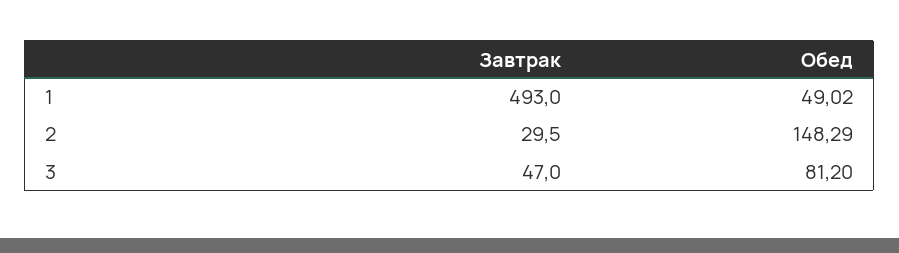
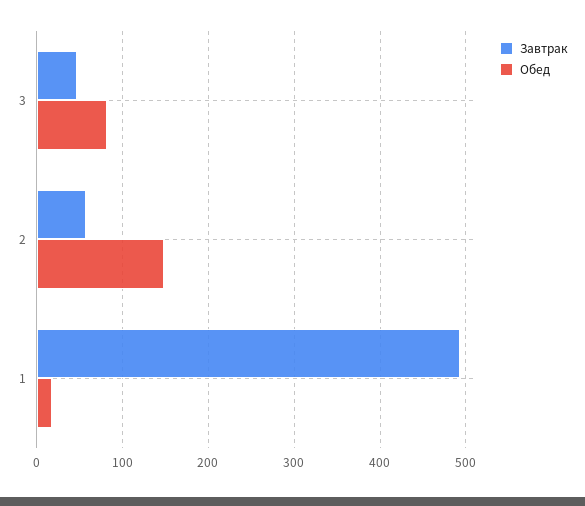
Обед, 1: 49.02 -> 20
Завтрак, 2: 29.5 -> 60

